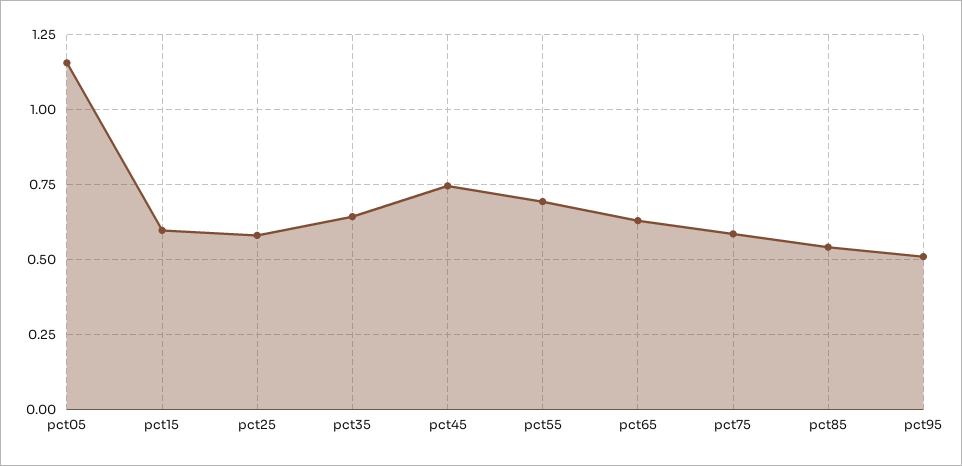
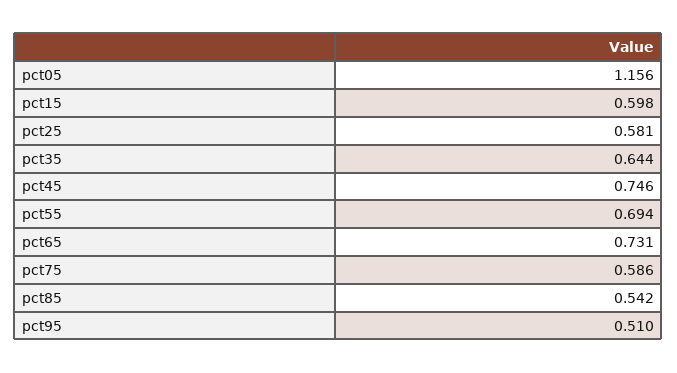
pct65: 0.625 -> 0.731

